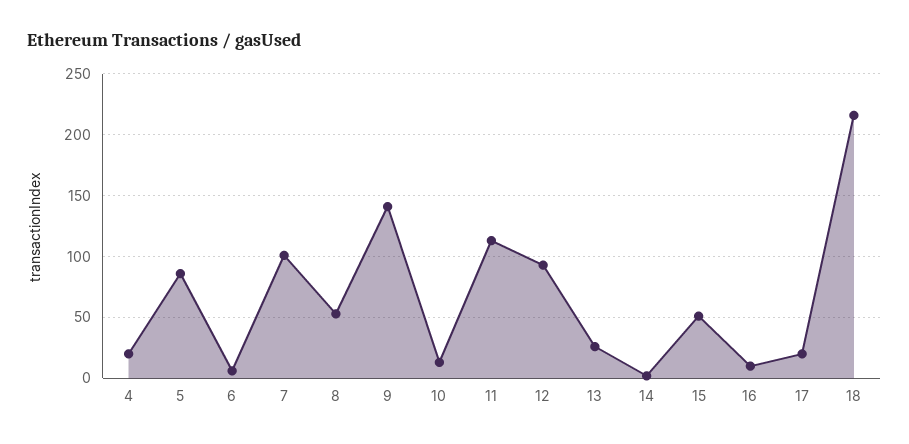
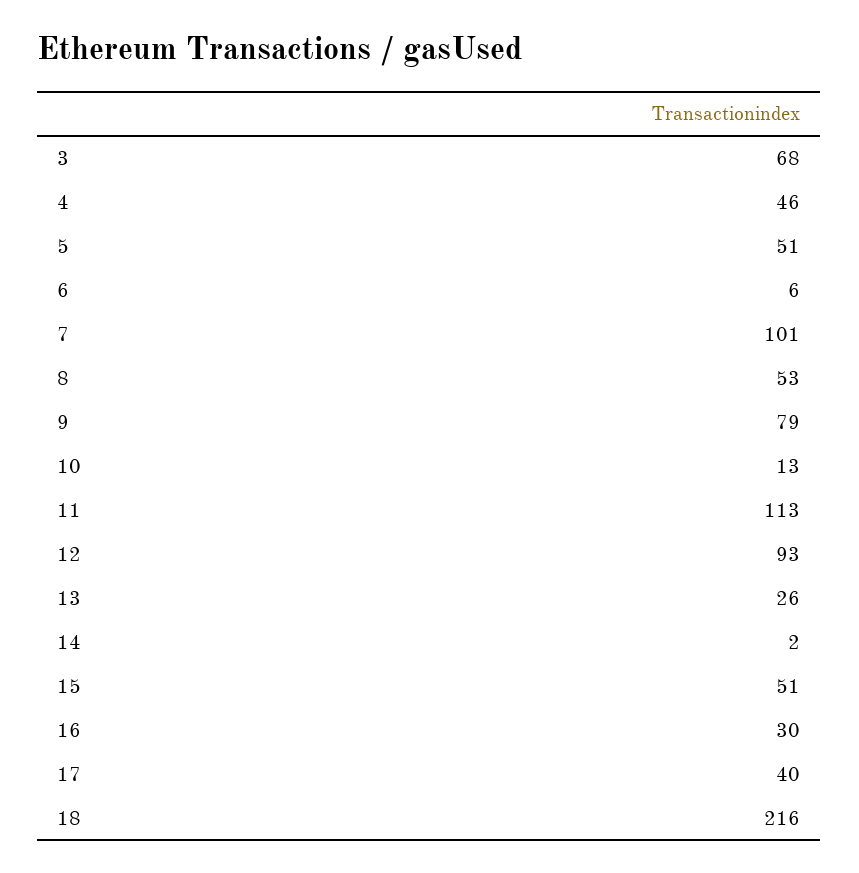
4: 20 -> 46
5: 85 -> 51
9: 140 -> 79
16: 10 -> 30
17: 20 -> 40
3: none -> 68

